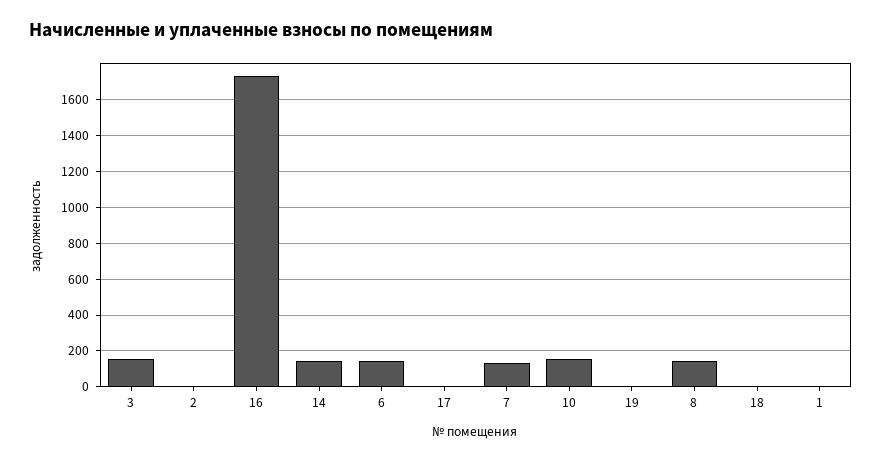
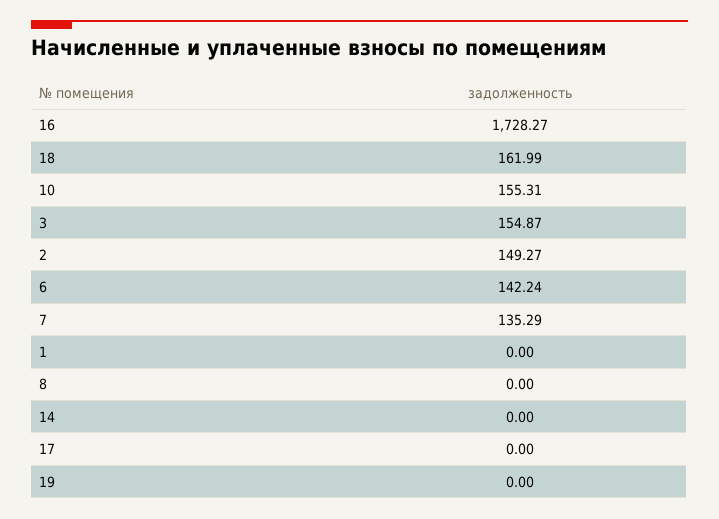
2: 0 -> 149.27
14: 150 -> 0
8: 150 -> 0
18: 0 -> 161.99

